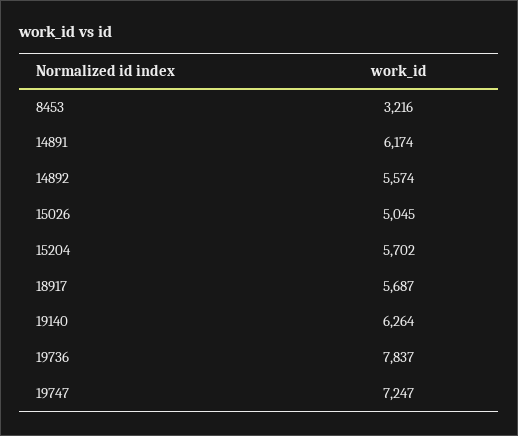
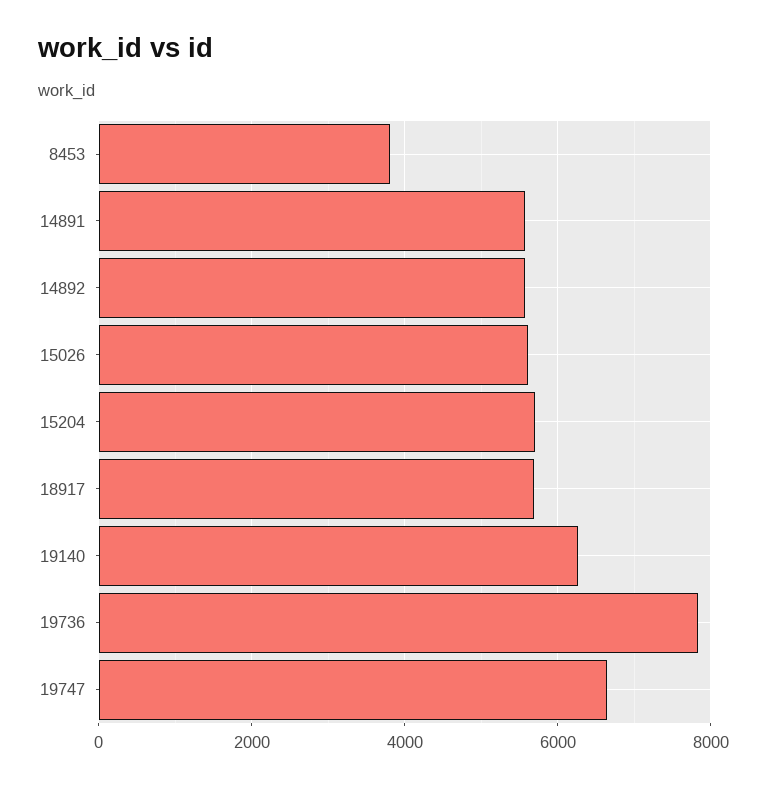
8453: 3216 -> 3800
14891: 6174 -> 5600
15026: 5045 -> 5600
19747: 7247 -> 6600

